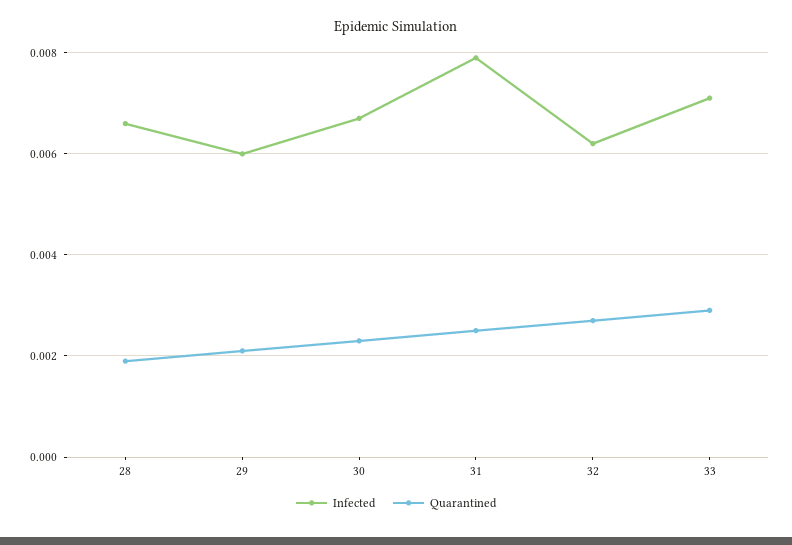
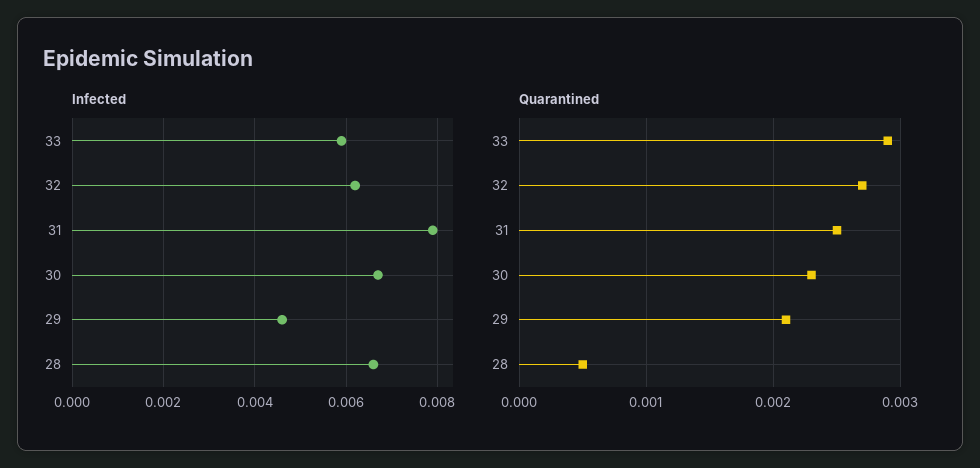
Quarantined, 28: 0.002 -> 0.0005
Infected, 29: 0.006 -> 0.0045
Infected, 33: 0.007 -> 0.006

